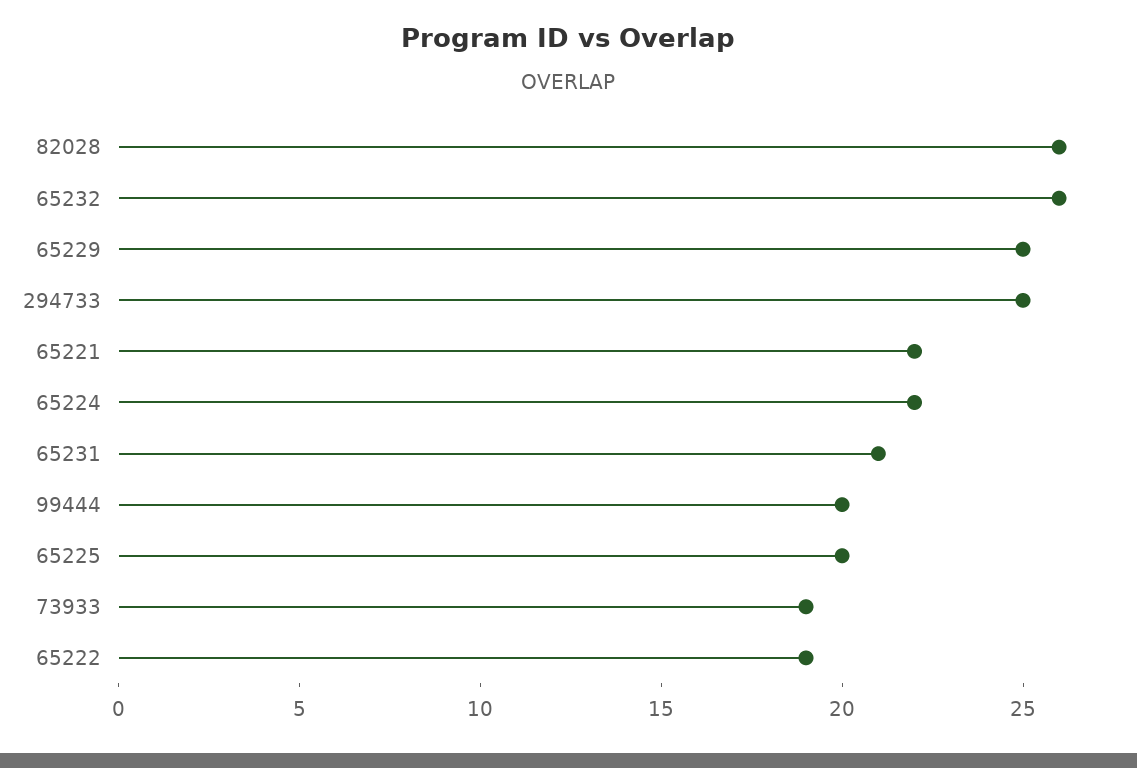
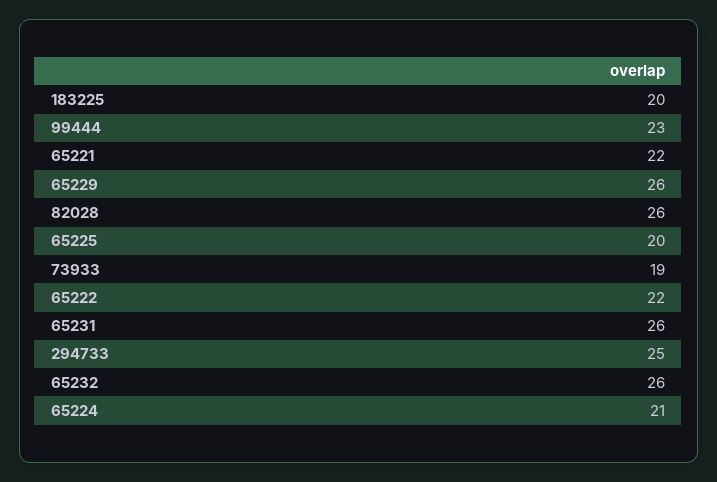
65229: 25 -> 26
65224: 22 -> 21
65231: 21 -> 26
99444: 20 -> 23
65222: 19 -> 22
183225: none -> 20

